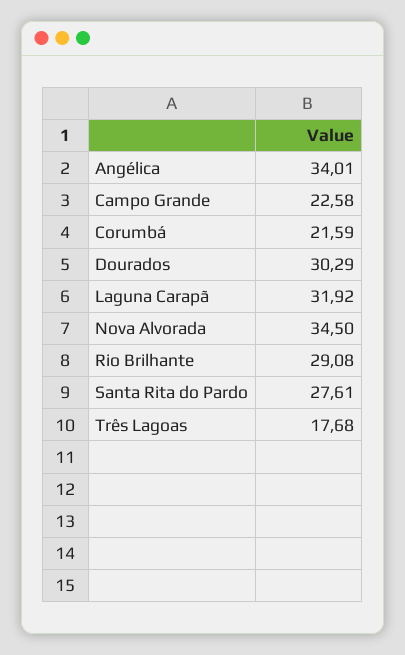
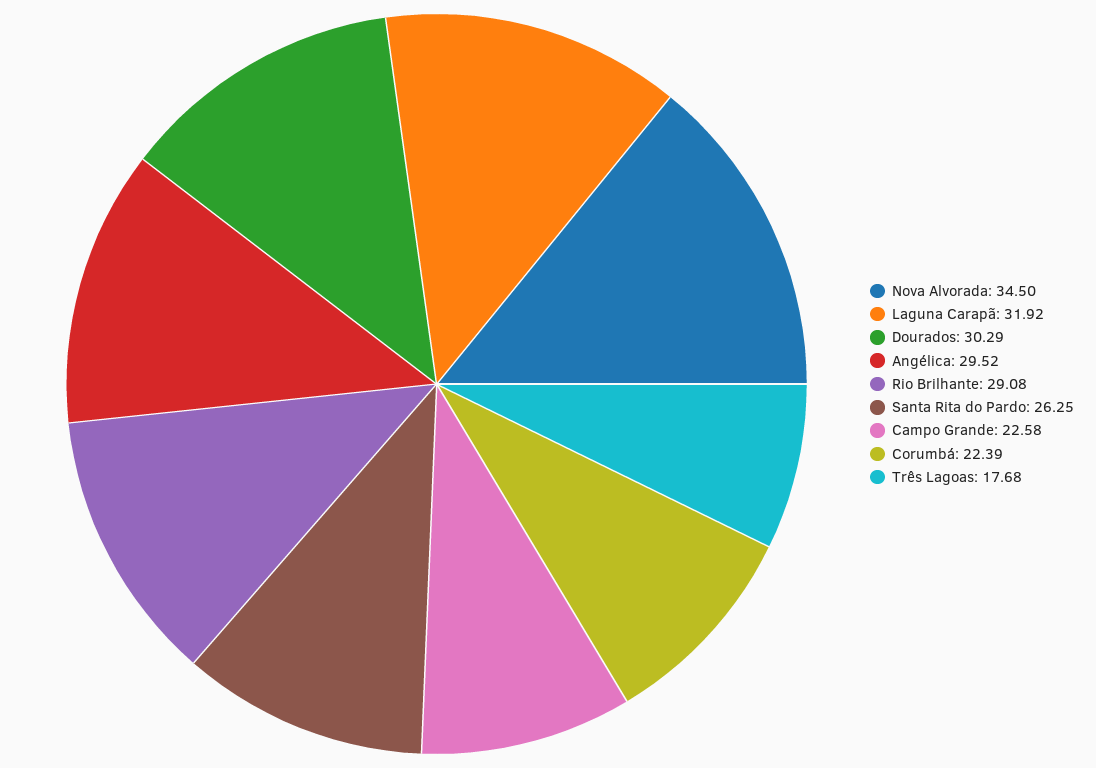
Angélica: 34.01 -> 29.52
Corumbá: 21.59 -> 22.39
Santa Rita do Pardo: 27.61 -> 26.25

